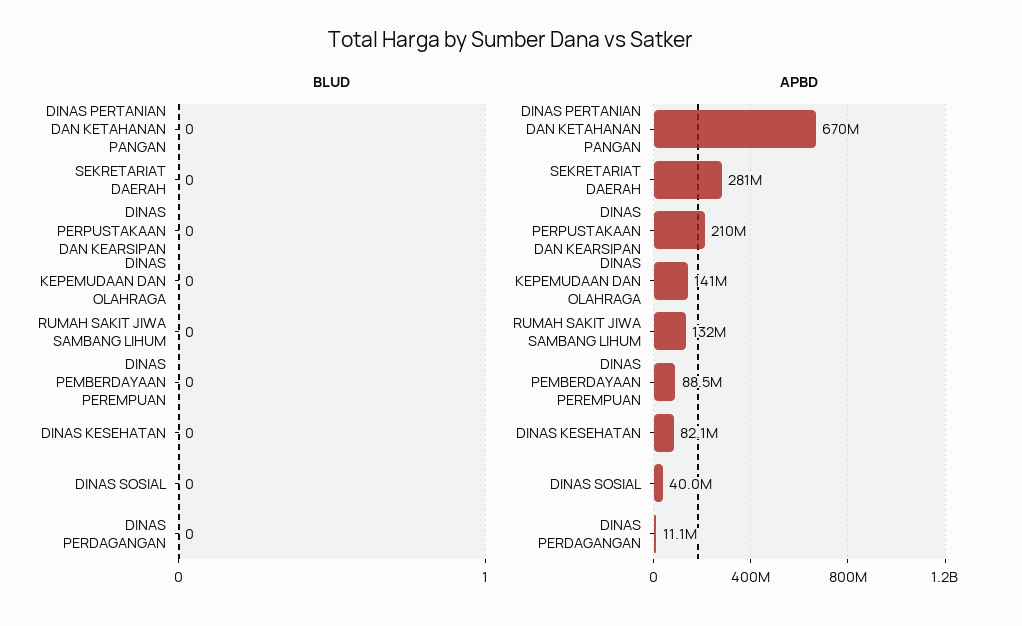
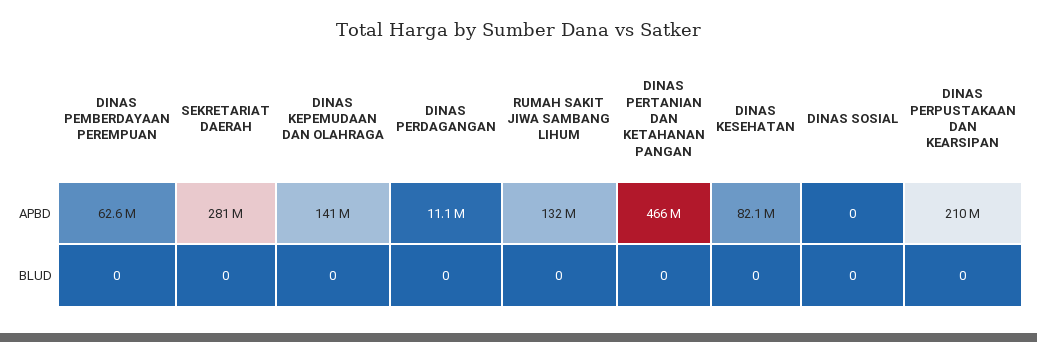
APBD, DINAS PERTANIAN DAN KETAHANAN PANGAN: 670000000 -> 466000000
APBD, DINAS PEMBERDAYAAN PEREMPUAN: 88500000 -> 62600000
APBD, DINAS SOSIAL: 40000000 -> 0

